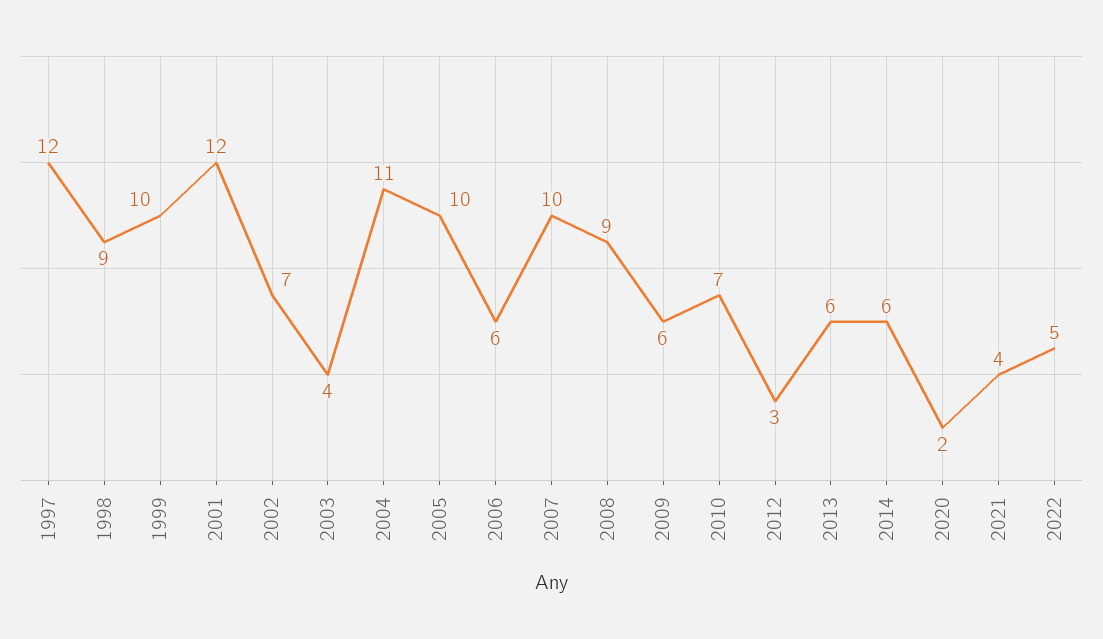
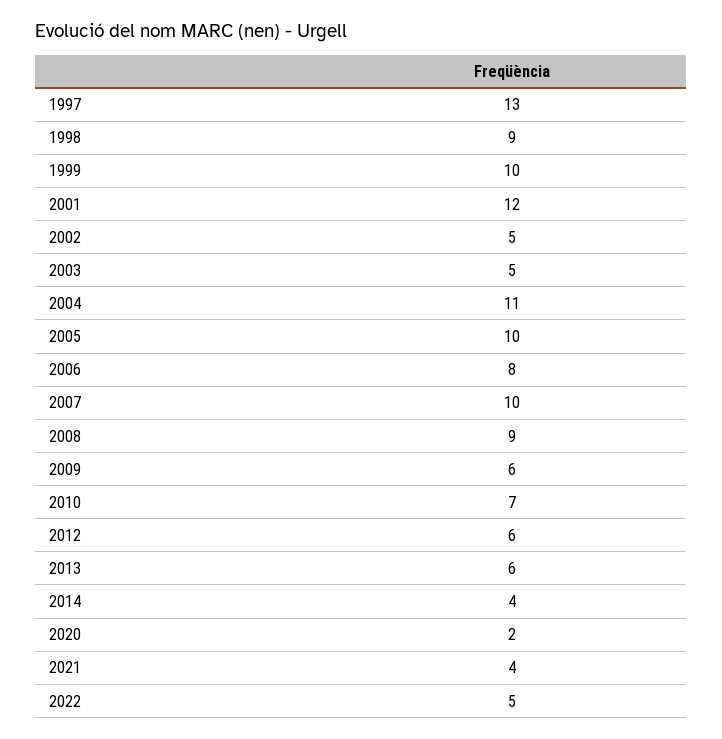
1997: 12 -> 13
2002: 7 -> 5
2003: 4 -> 5
2006: 6 -> 8
2012: 3 -> 6
2014: 6 -> 4

